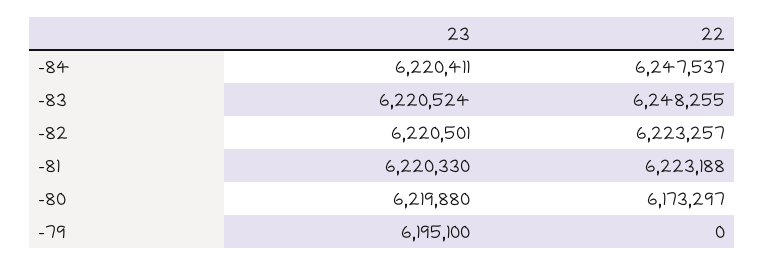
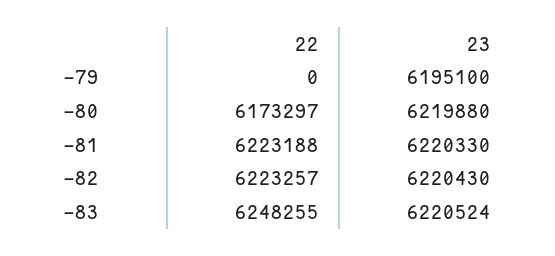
23, -84: 6220411 -> none
22, -84: 6247537 -> none
23, -82: 6220501 -> 6220430

